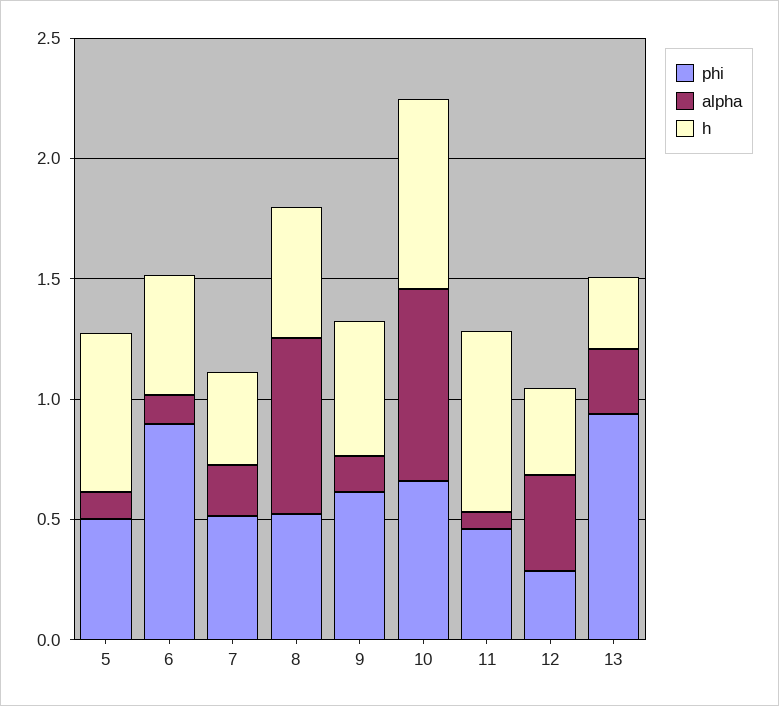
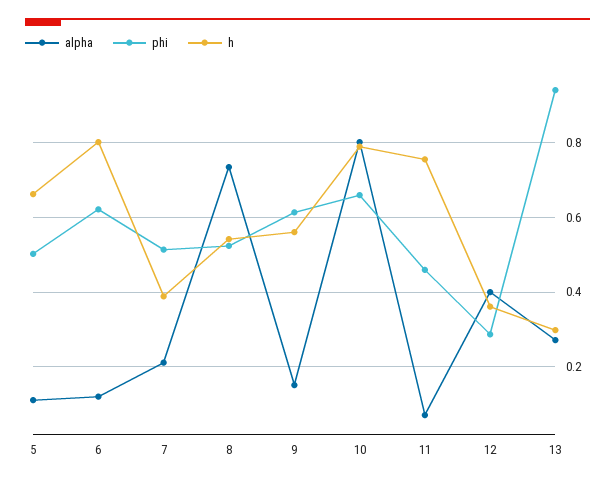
phi, 6: 0.9 -> 0.62
h, 6: 0.5 -> 0.8

